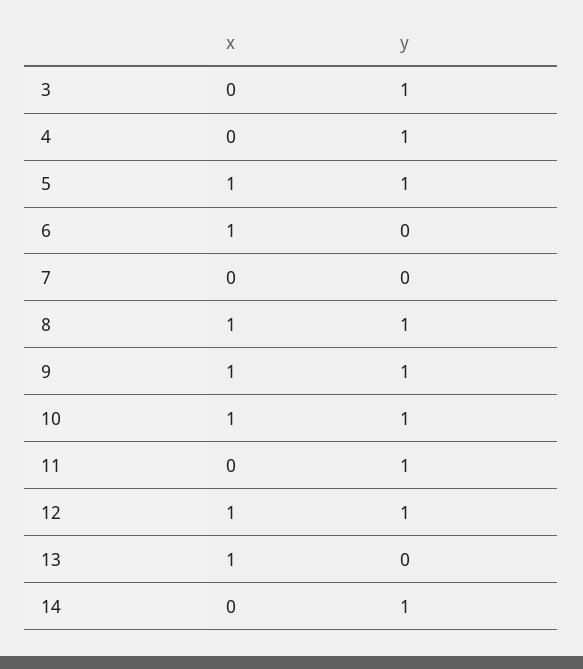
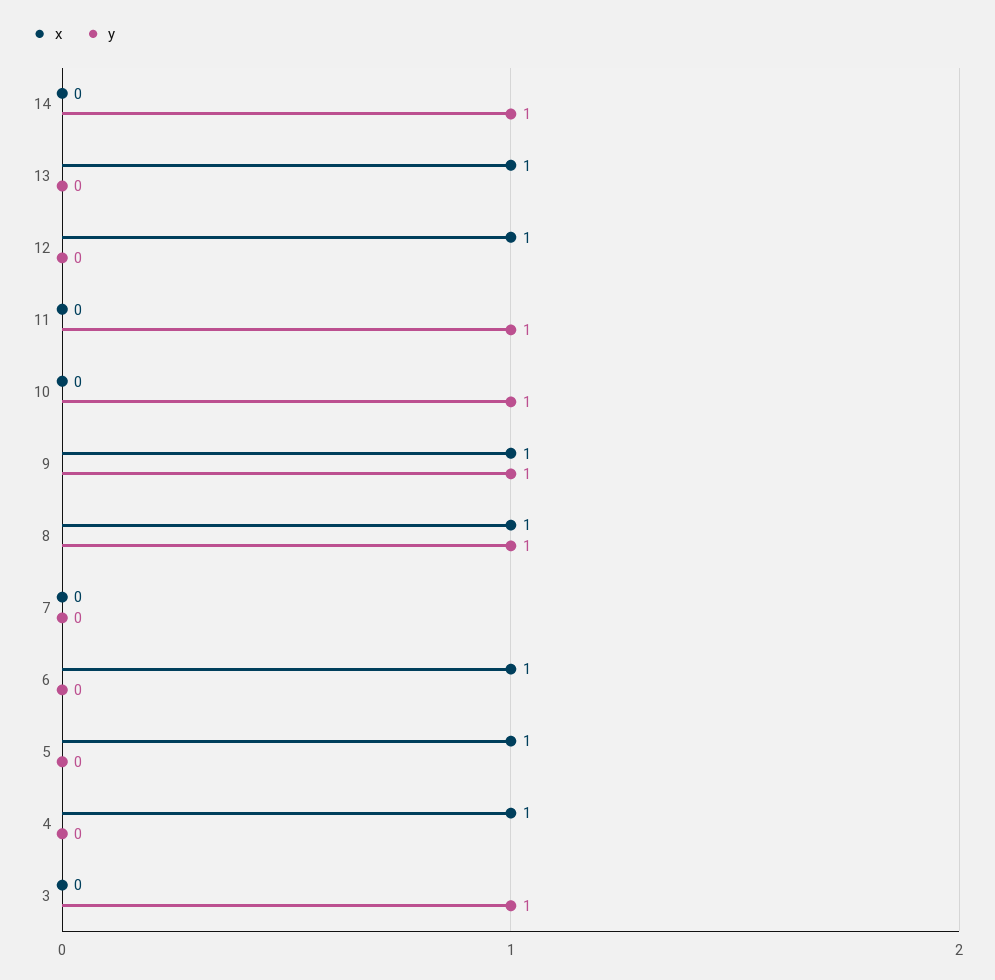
x, 4: 0 -> 1
y, 4: 1 -> 0
y, 5: 1 -> 0
x, 10: 1 -> 0
y, 12: 1 -> 0

